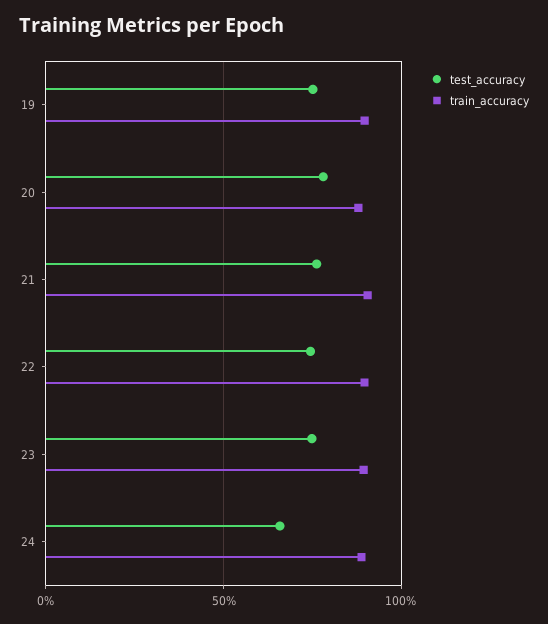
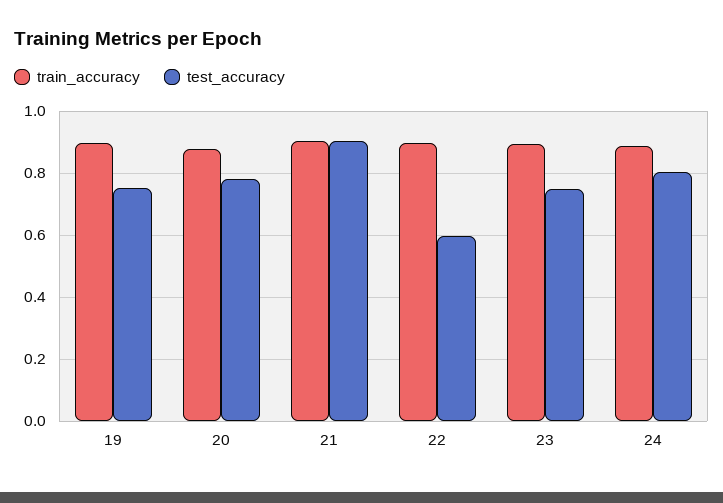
test_accuracy, 21: 0.75 -> 0.9
test_accuracy, 22: 0.75 -> 0.6
test_accuracy, 24: 0.65 -> 0.8

